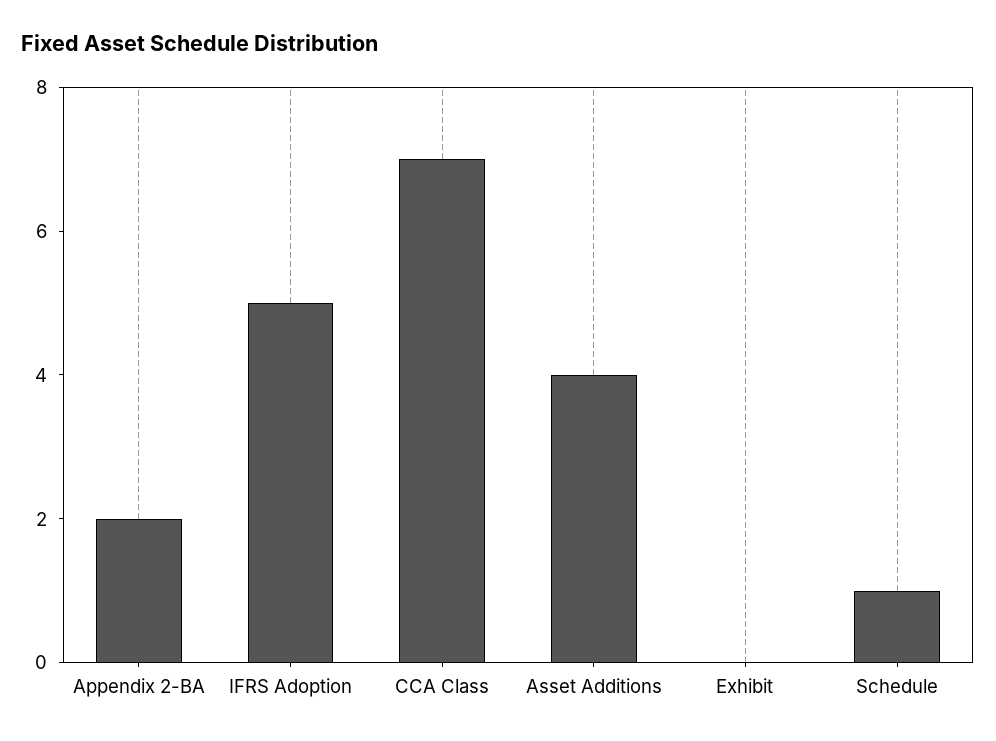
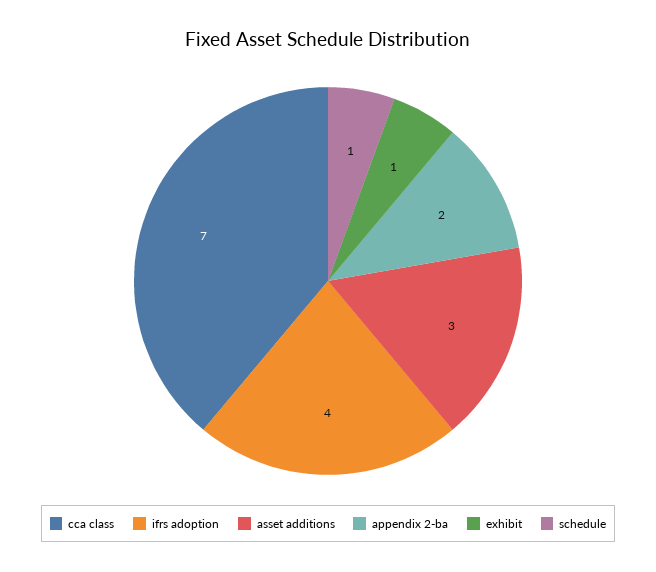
IFRS Adoption: 5 -> 4
Asset Additions: 4 -> 3
Exhibit: 0 -> 1

